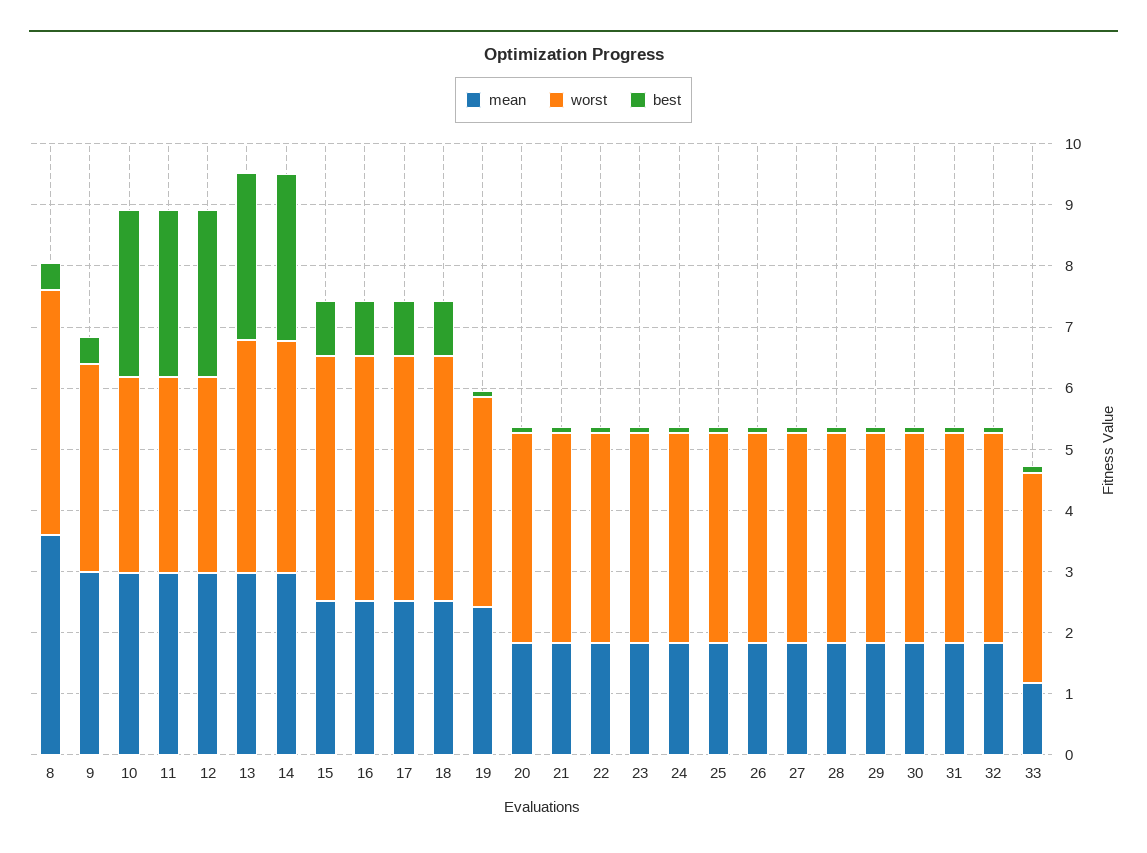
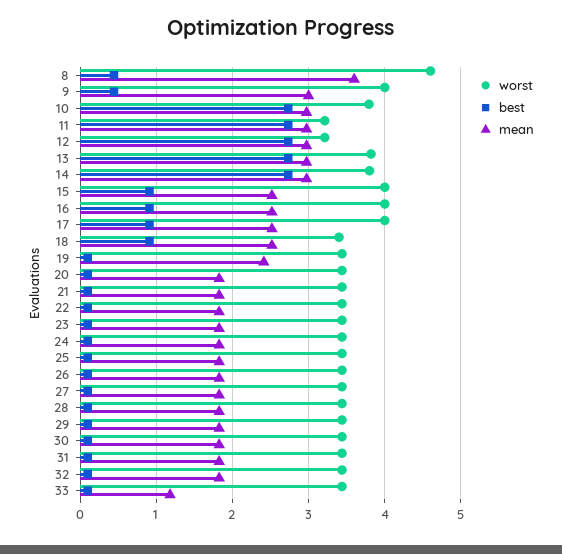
worst, 8: 4 -> 4.6
worst, 9: 3.4 -> 4
worst, 10: 3.2 -> 3.8
worst, 18: 4 -> 3.4

